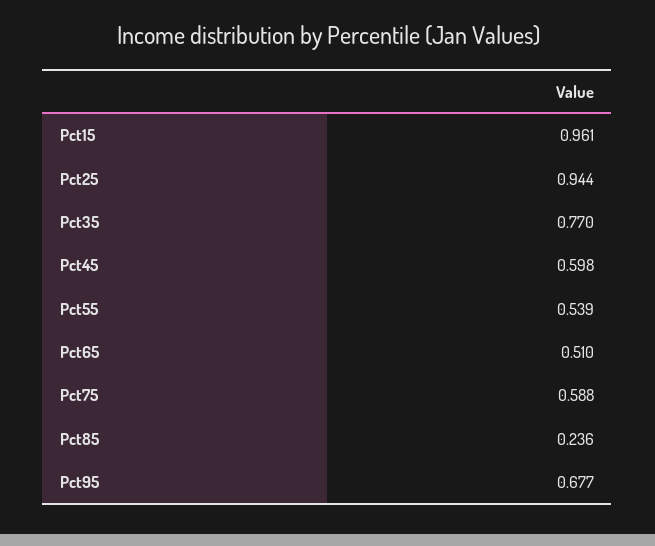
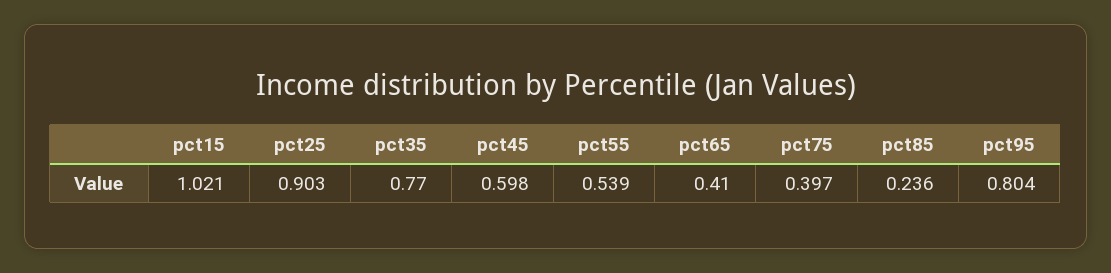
Pct15: 0.961 -> 1.021
Pct25: 0.944 -> 0.903
Pct65: 0.51 -> 0.41
Pct75: 0.588 -> 0.397
Pct95: 0.677 -> 0.804

